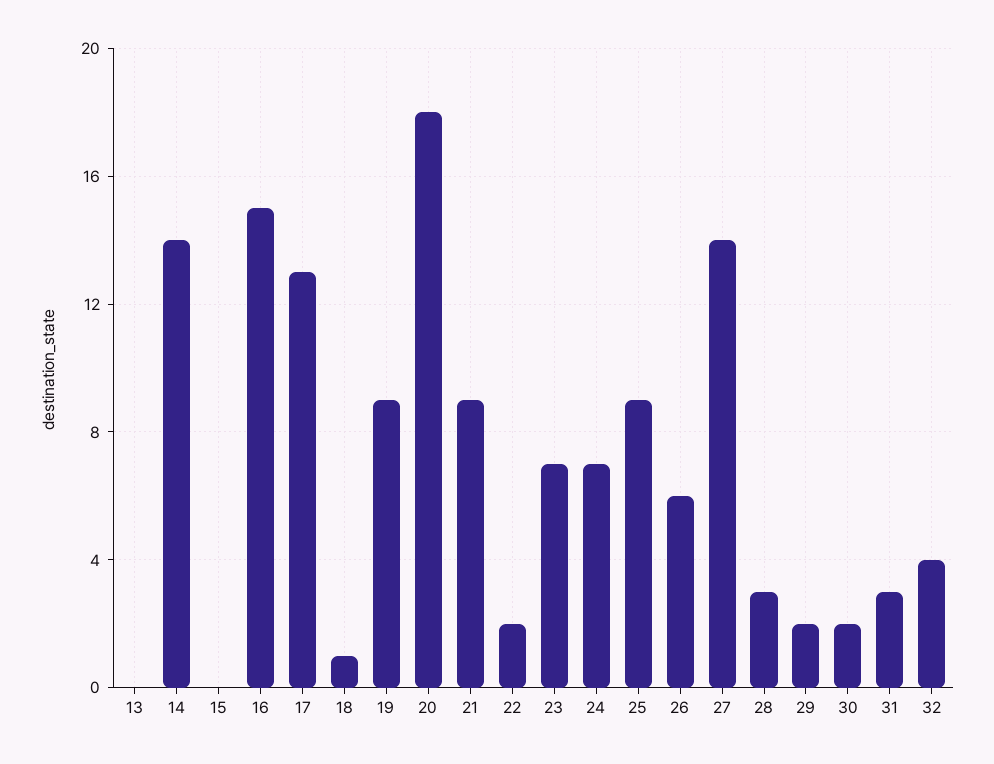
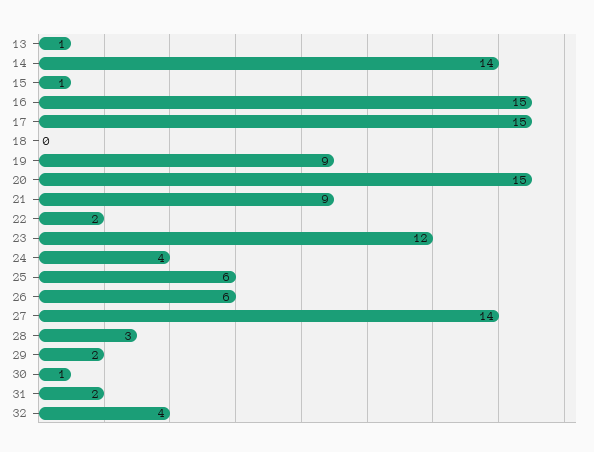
13: 0 -> 1
15: 0 -> 1
17: 13 -> 15
18: 1 -> 0
20: 18 -> 15
23: 7 -> 12
24: 7 -> 4
25: 9 -> 6
30: 2 -> 1
31: 3 -> 2

